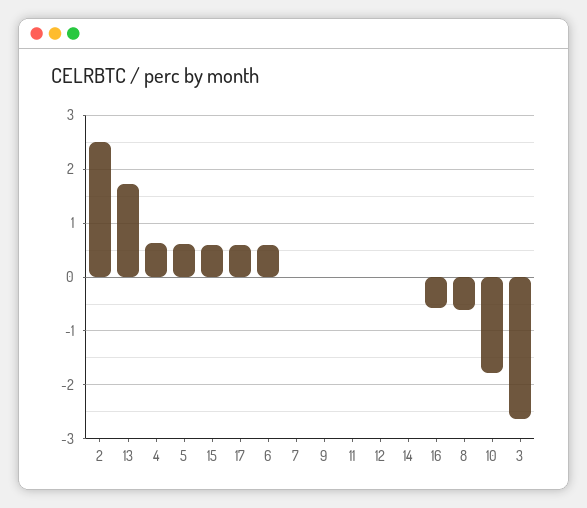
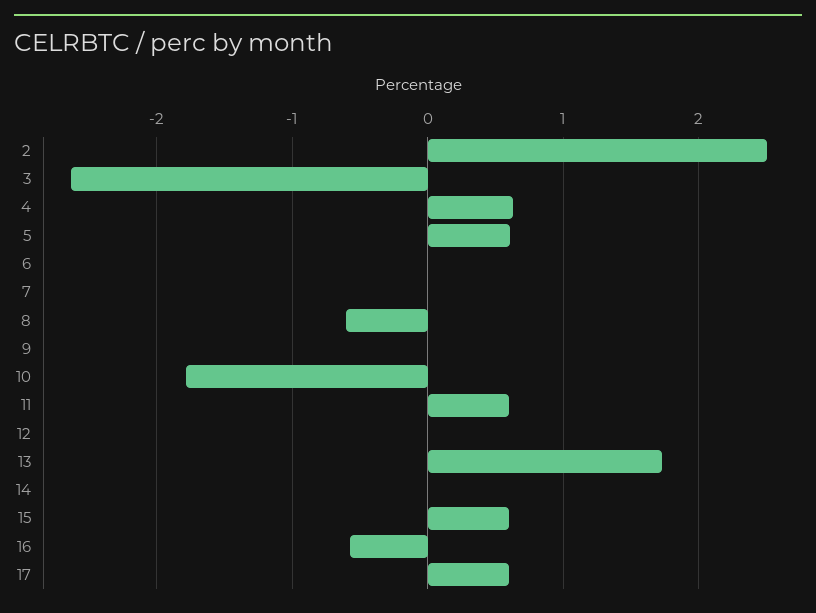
6: 0.6 -> 0
11: 0 -> 0.6

